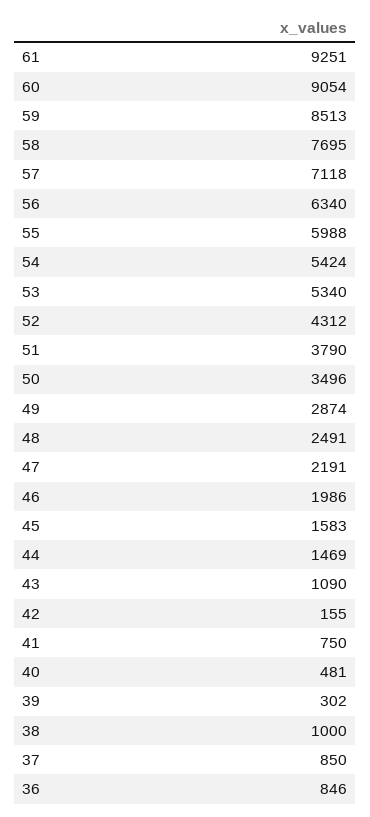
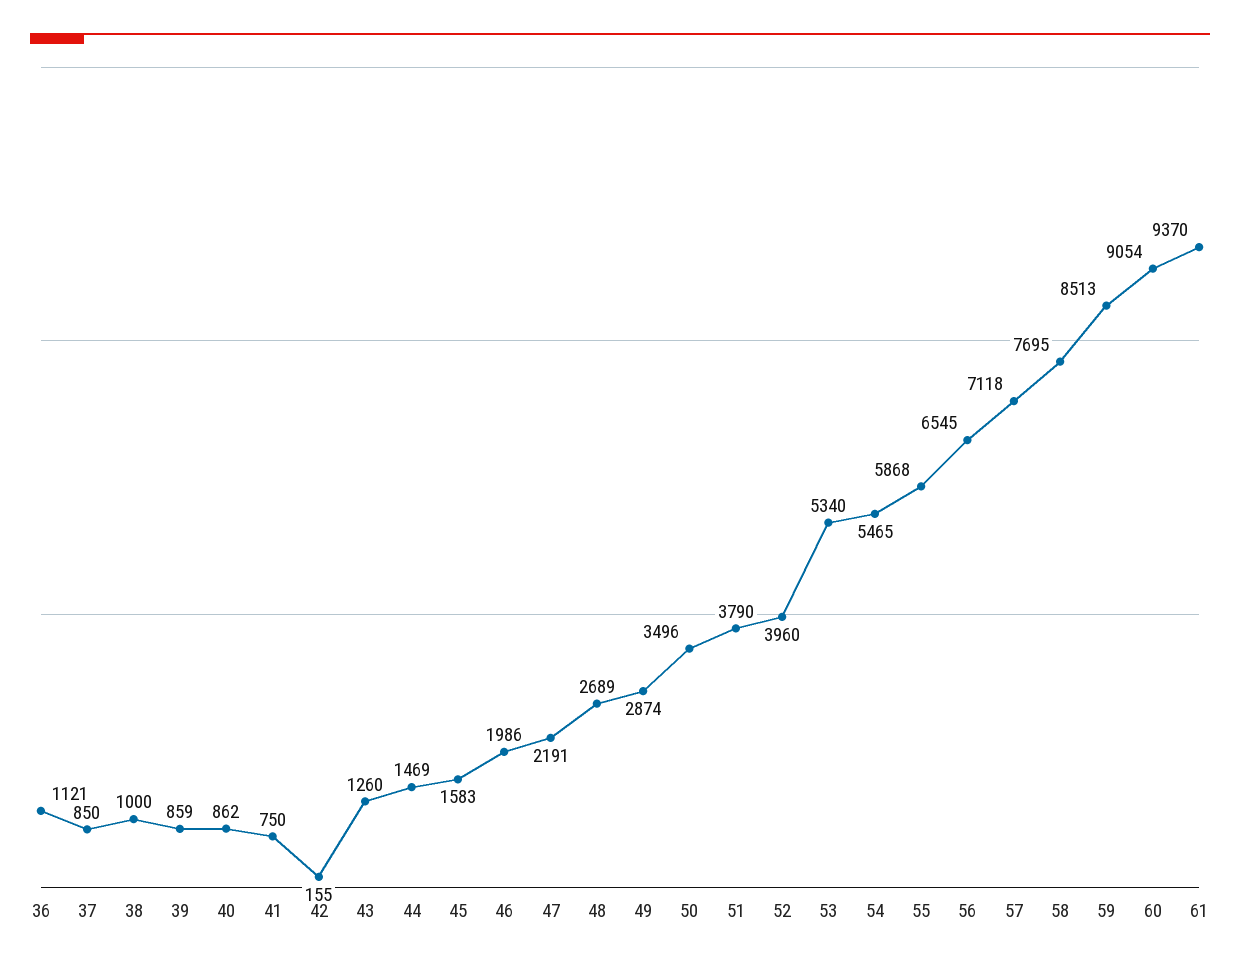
61: 9251 -> 9370
56: 6340 -> 6545
55: 5988 -> 5868
54: 5424 -> 5465
52: 4312 -> 3960
48: 2491 -> 2689
43: 1090 -> 1260
40: 481 -> 862
39: 302 -> 859
36: 846 -> 1121

